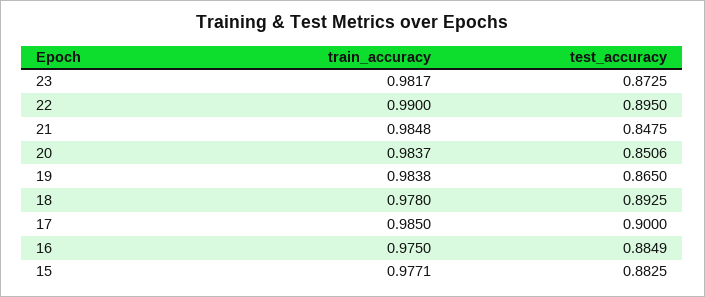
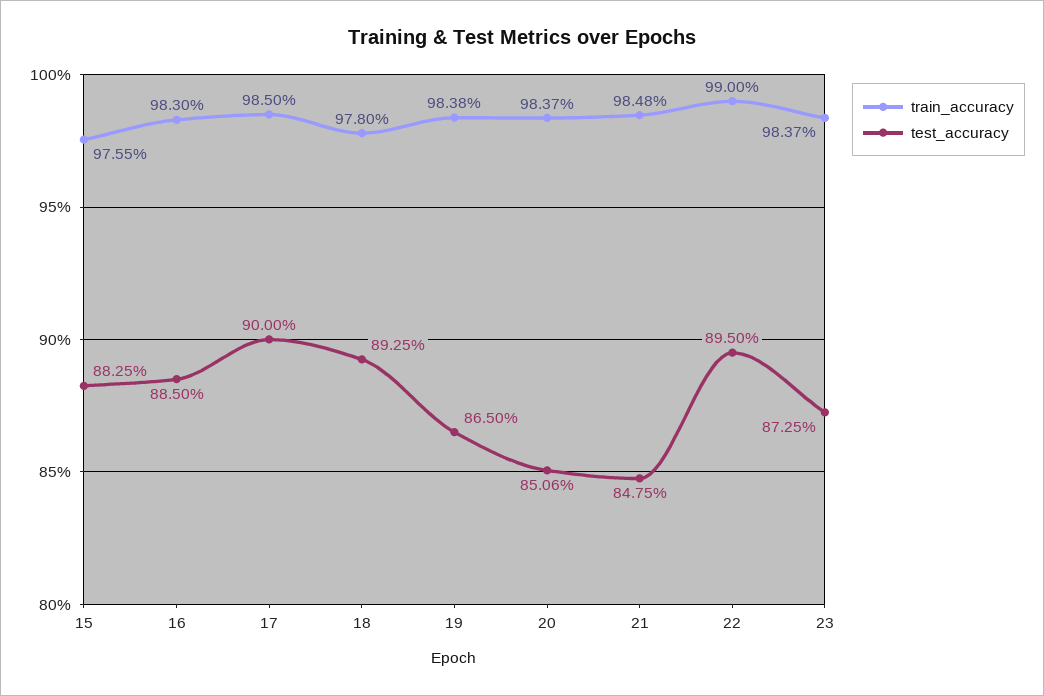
train_accuracy, 23: 0.9817 -> 0.9837
train_accuracy, 16: 0.975 -> 0.983
test_accuracy, 16: 0.8849 -> 0.885
train_accuracy, 15: 0.9771 -> 0.9755

